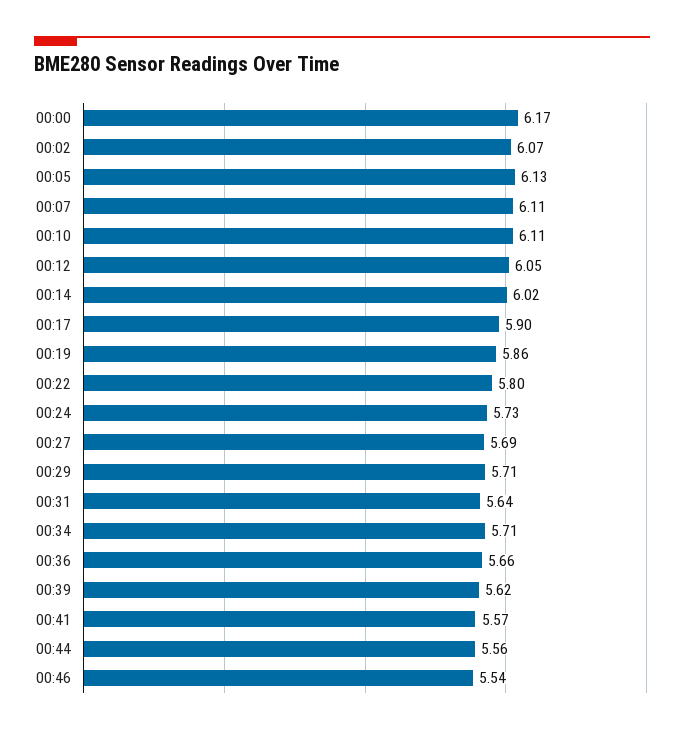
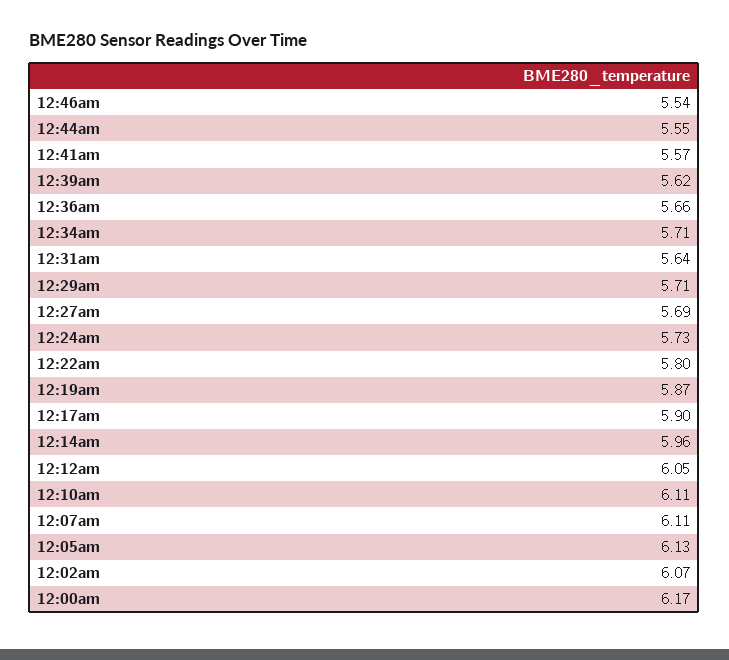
00:14: 6.02 -> 5.96
00:19: 5.86 -> 5.87
00:44: 5.56 -> 5.55

